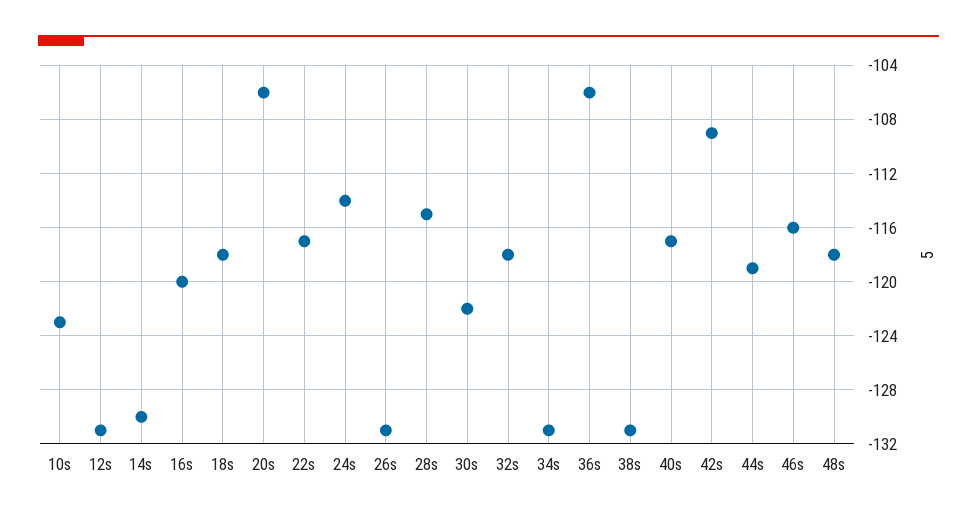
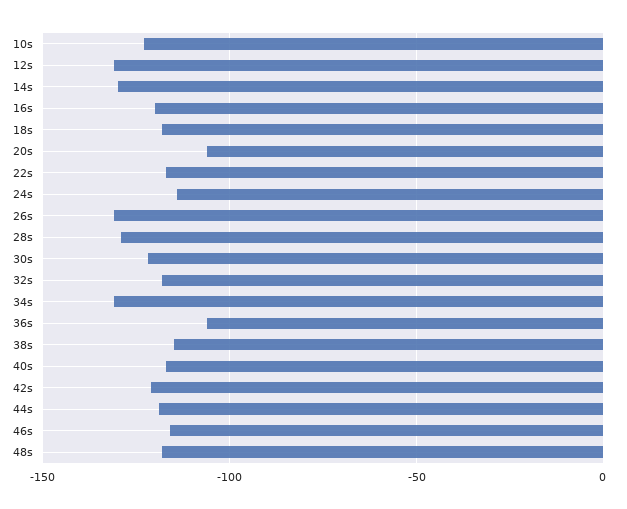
28s: -115 -> -130
38s: -131 -> -115
42s: -109 -> -120

